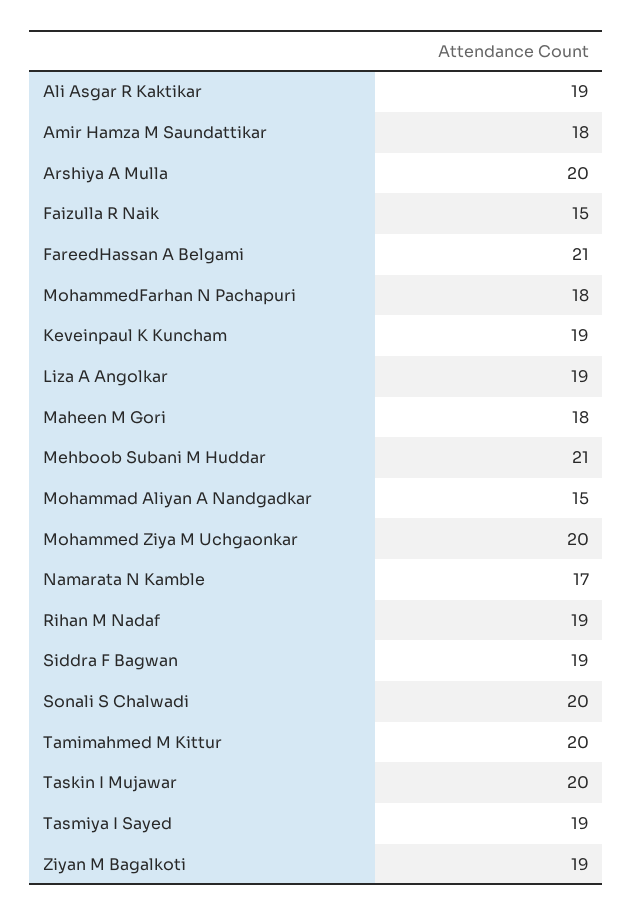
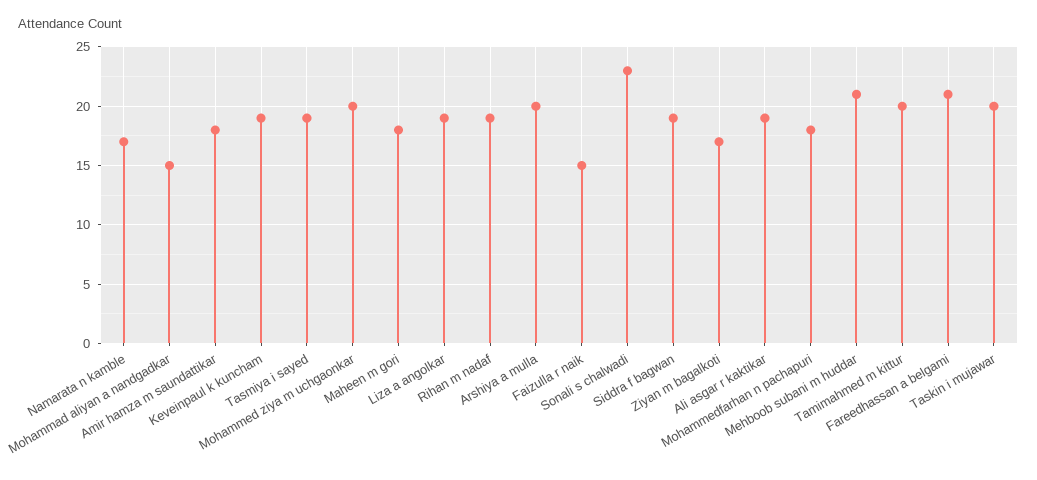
Sonali S Chalwadi: 20 -> 23
Ziyan M Bagalkoti: 19 -> 17

